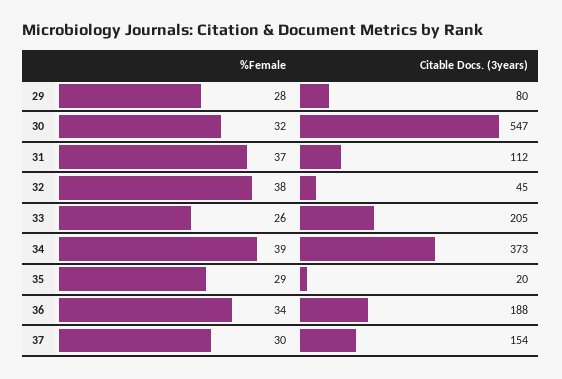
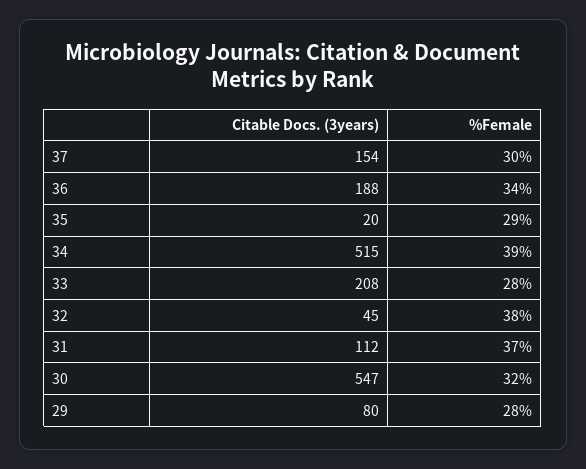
%Female, 33: 26 -> 28
Citable Docs. (3years), 33: 205 -> 208
Citable Docs. (3years), 34: 373 -> 515

